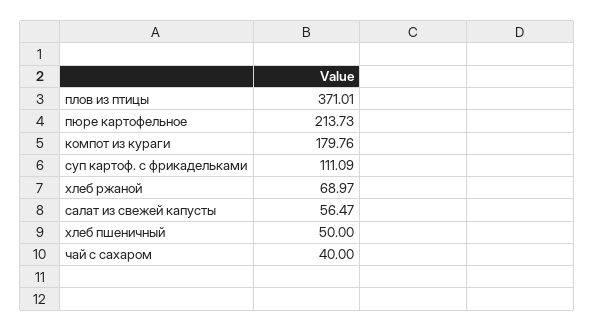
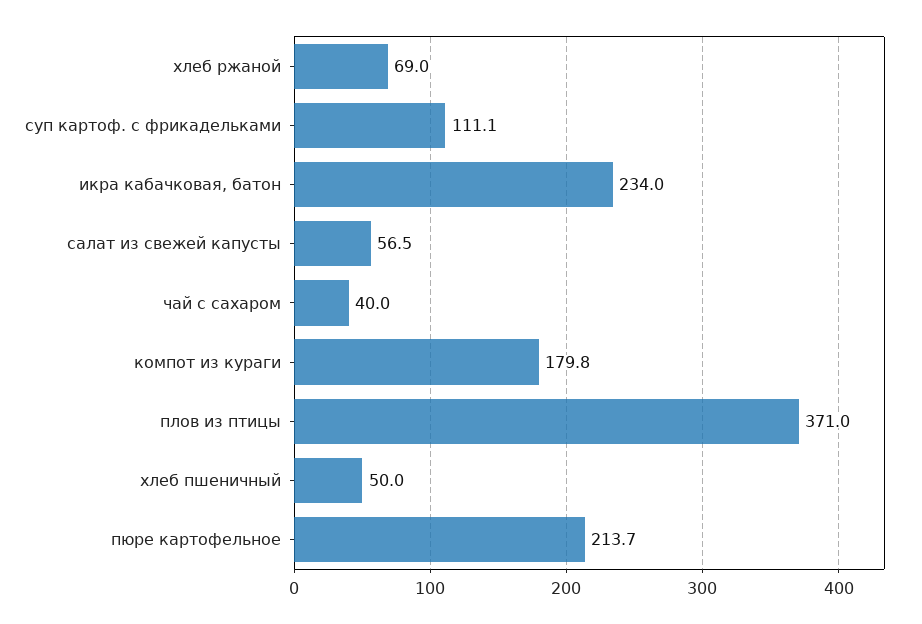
икра кабачковая, батон: none -> 234

